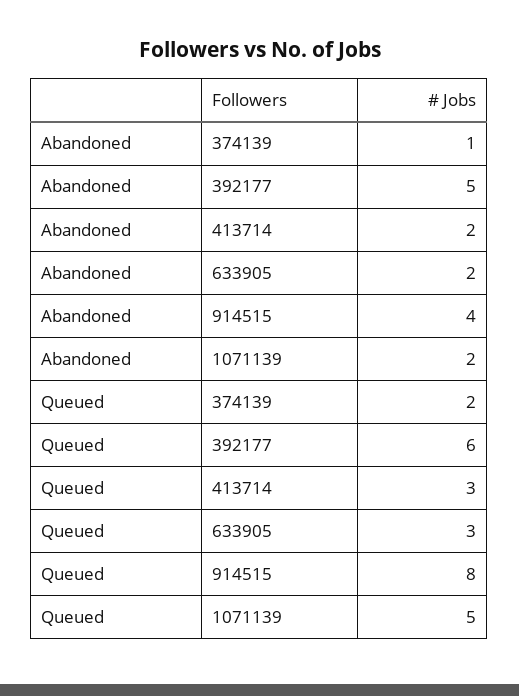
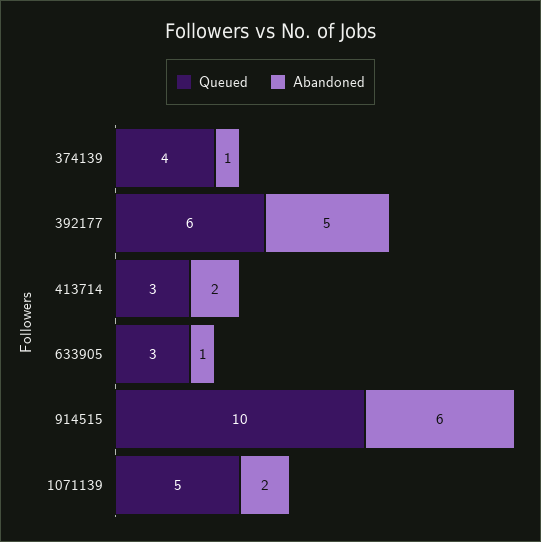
Abandoned, 633905: 2 -> 1
Abandoned, 914515: 4 -> 6
Queued, 374139: 2 -> 4
Queued, 914515: 8 -> 10

